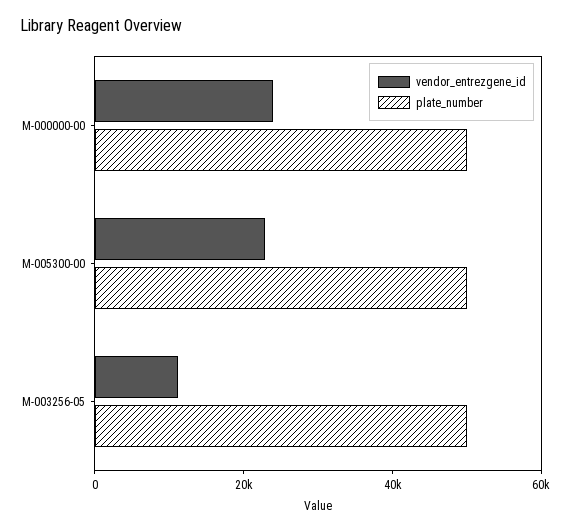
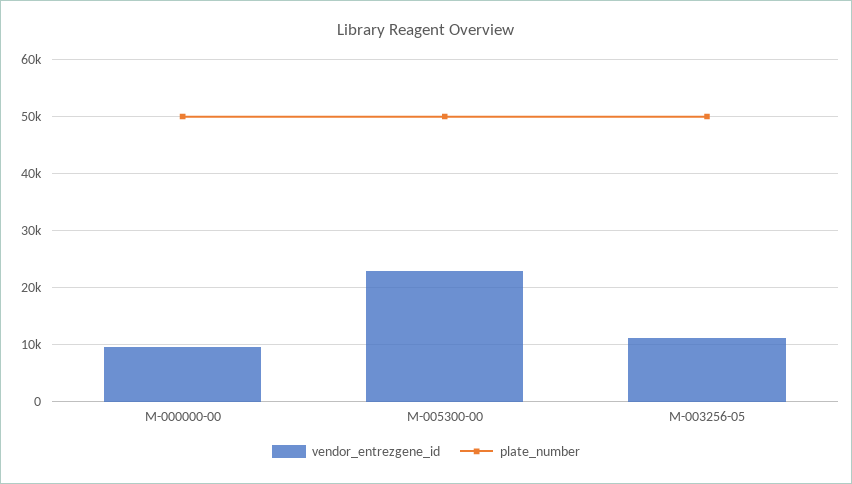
vendor_entrezgene_id, M-000000-00: 25000 -> 10000

